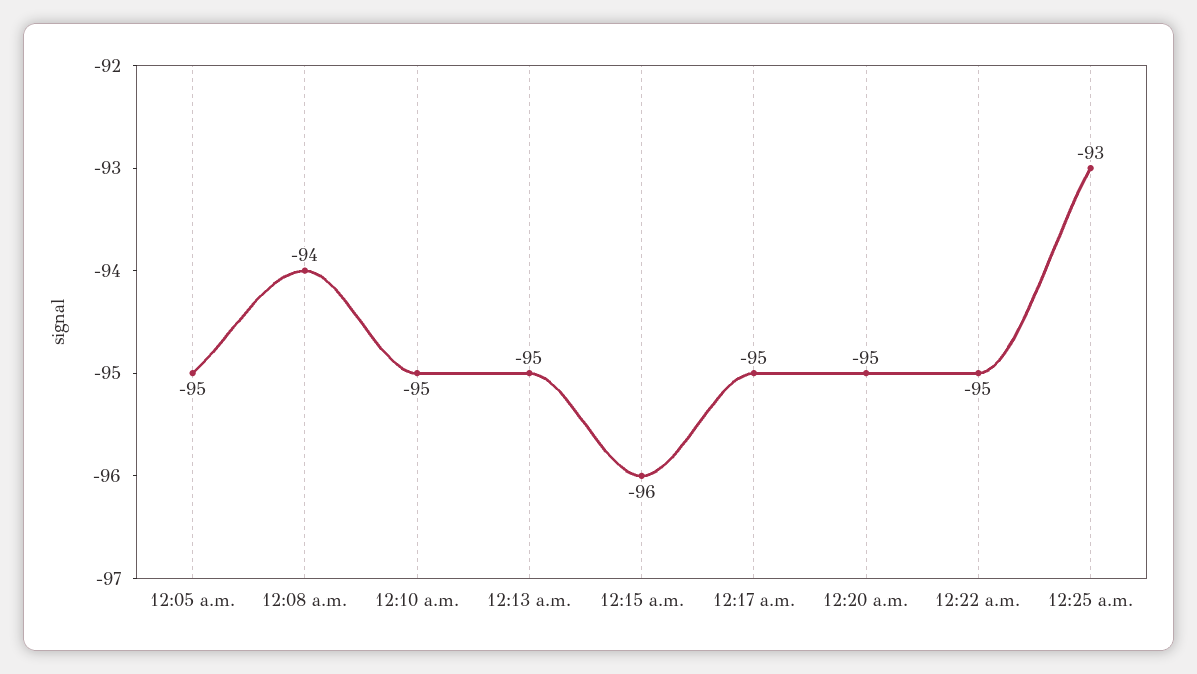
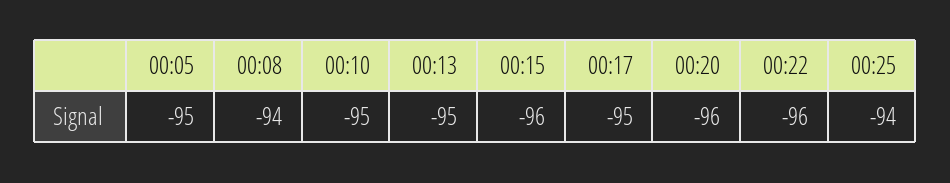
12:20 a.m.: -95 -> -96
12:22 a.m.: -95 -> -96
12:25 a.m.: -93 -> -94

